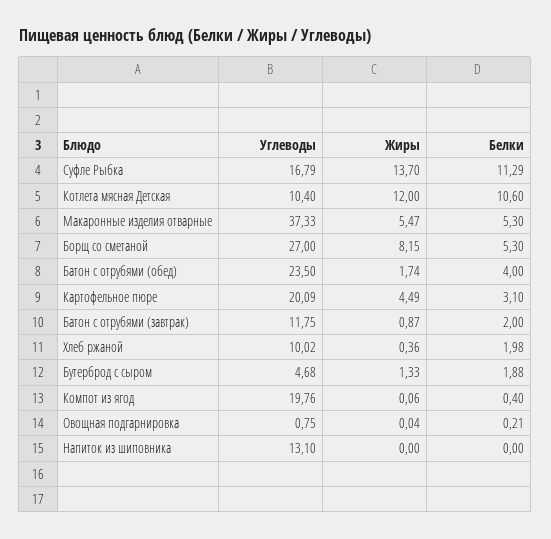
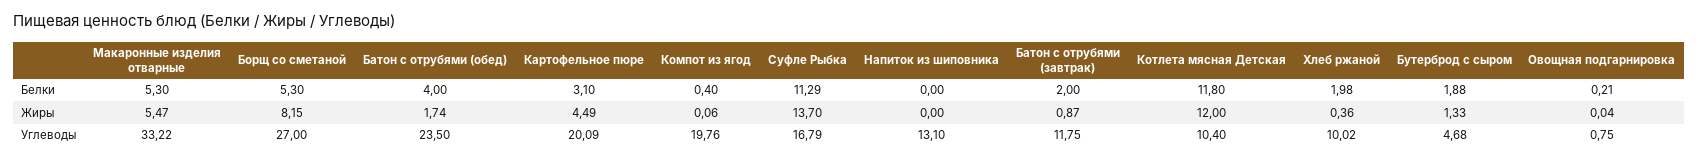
Белки, Котлета мясная Детская: 10.6 -> 11.8
Углеводы, Макаронные изделия отварные: 37.33 -> 33.22

